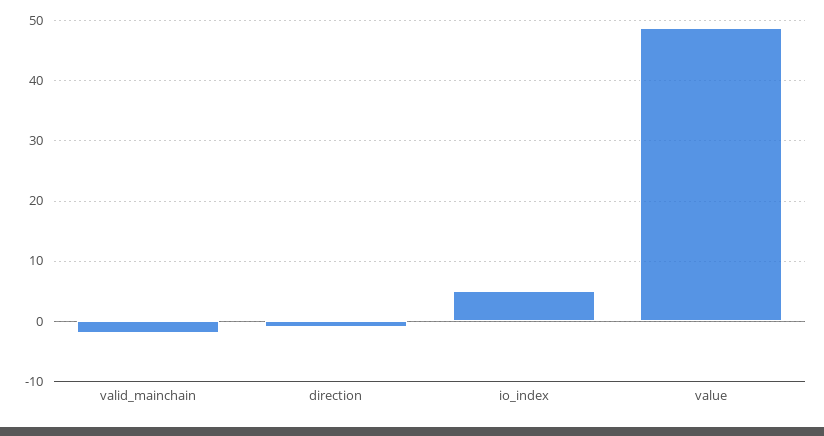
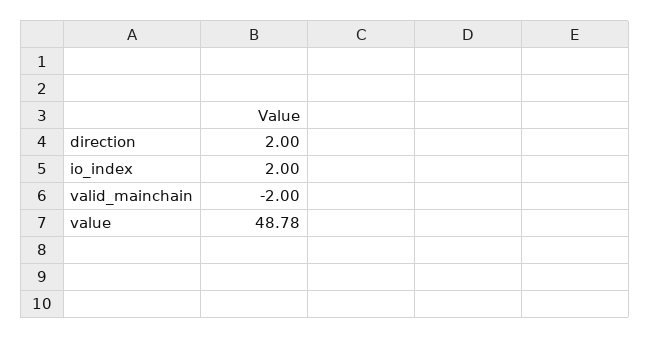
direction: -1 -> 2
io_index: 5 -> 2

